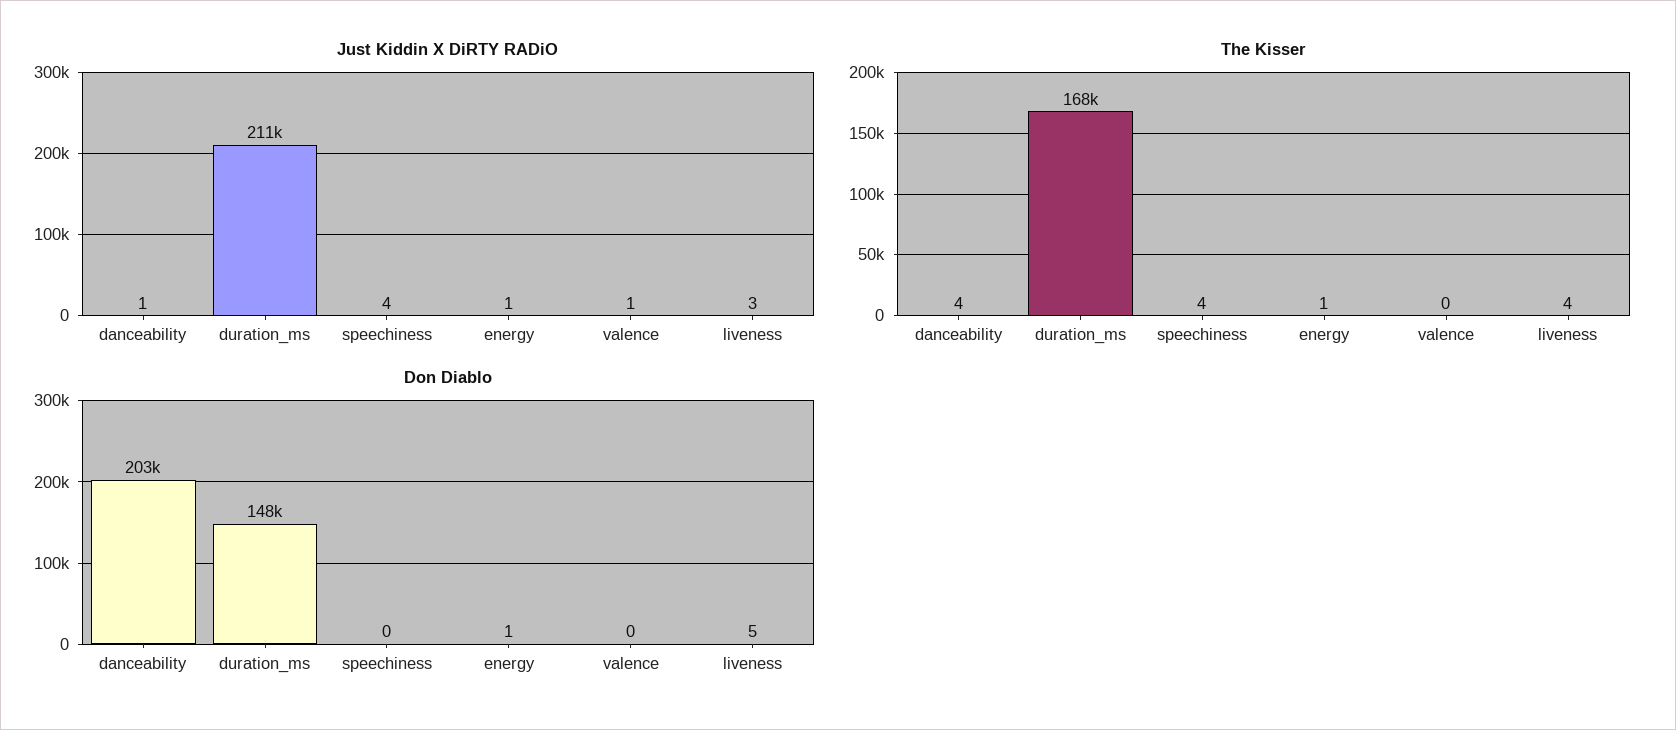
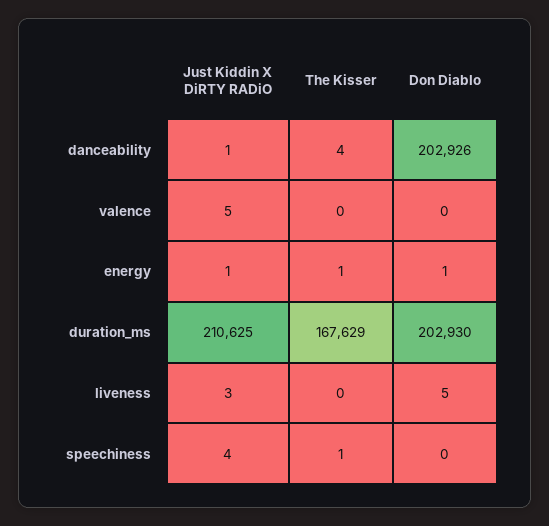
Just Kiddin X DiRTY RADiO, valence: 1 -> 5
The Kisser, speechiness: 4 -> 1
The Kisser, liveness: 4 -> 0
Don Diablo, duration_ms: 148000 -> 202930

